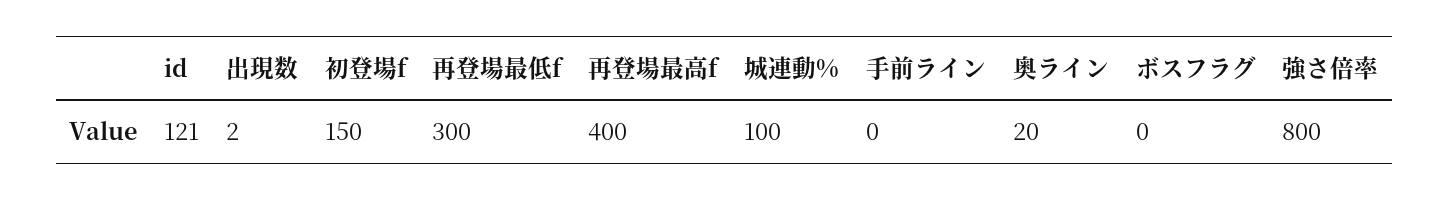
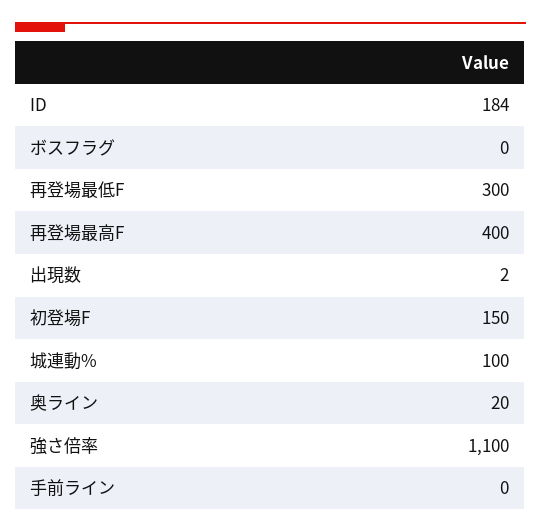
id: 121 -> 184
強さ倍率: 800 -> 1100

